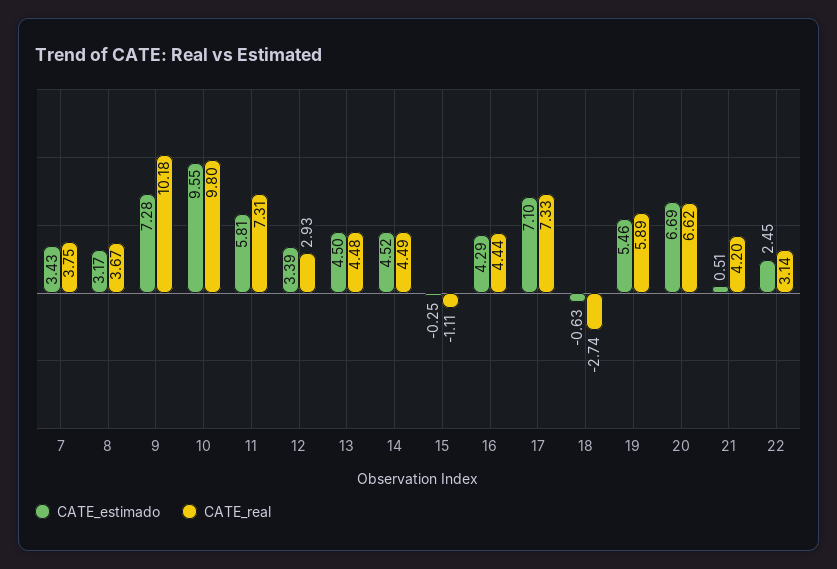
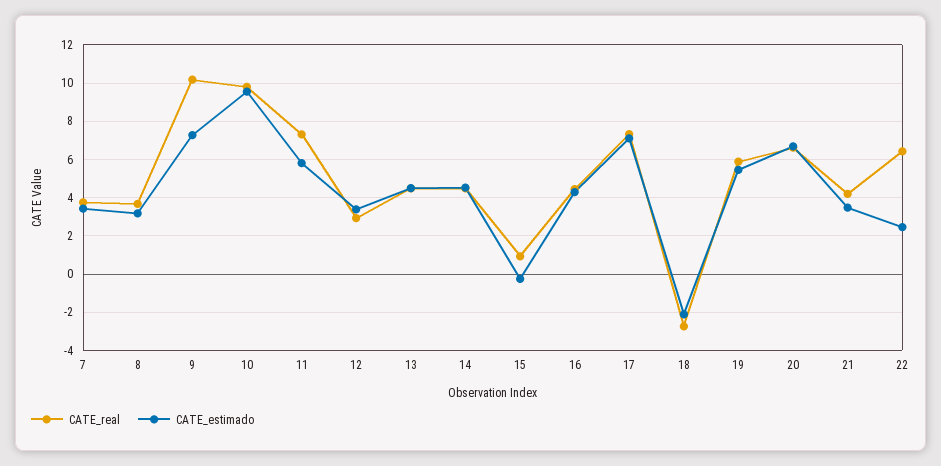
CATE_real, 15: -1.11 -> 1
CATE_estimado, 18: -0.63 -> -2
CATE_estimado, 21: 0.51 -> 3.5
CATE_real, 22: 3.14 -> 6.5

